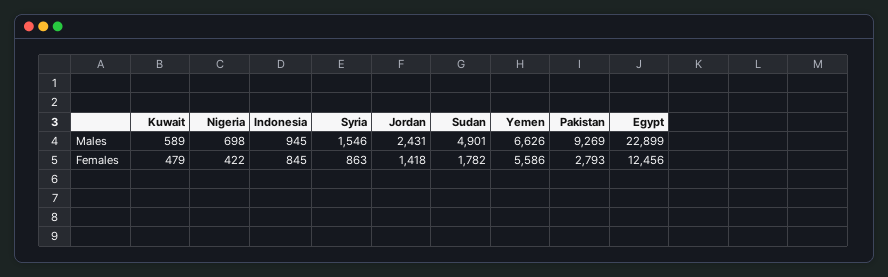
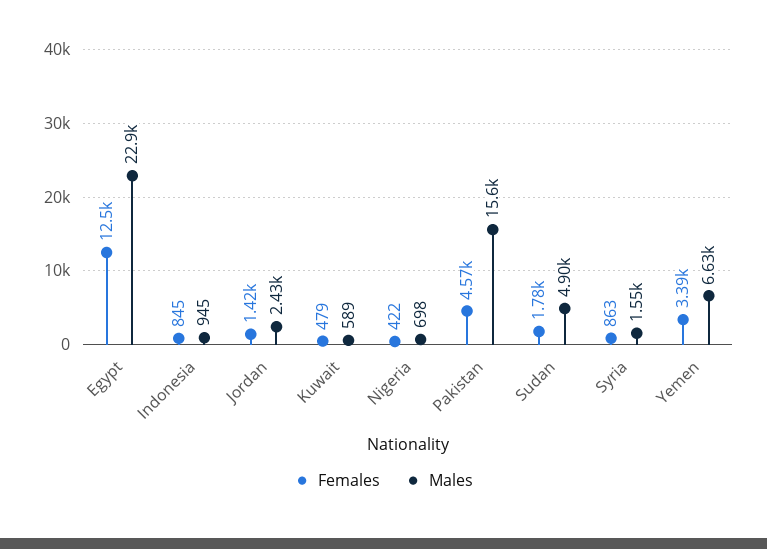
Males, Pakistan: 9269 -> 15600
Females, Yemen: 5586 -> 3390
Females, Pakistan: 2793 -> 4570

